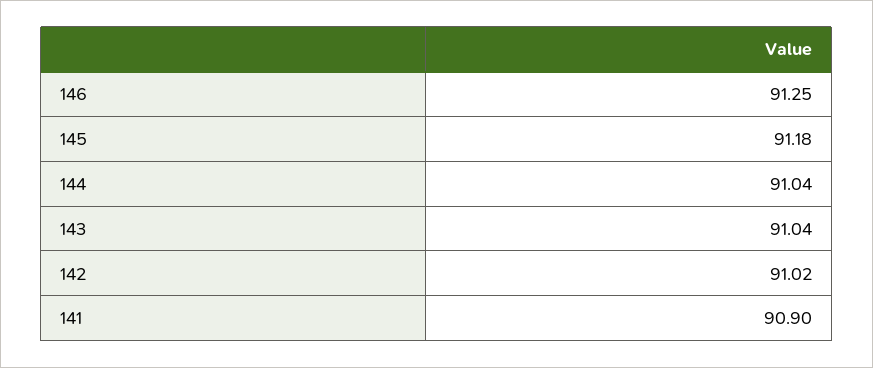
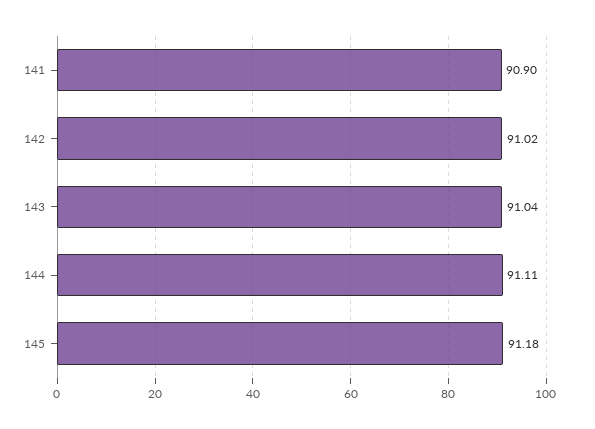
146: 91.25 -> none
144: 91.04 -> 91.11

